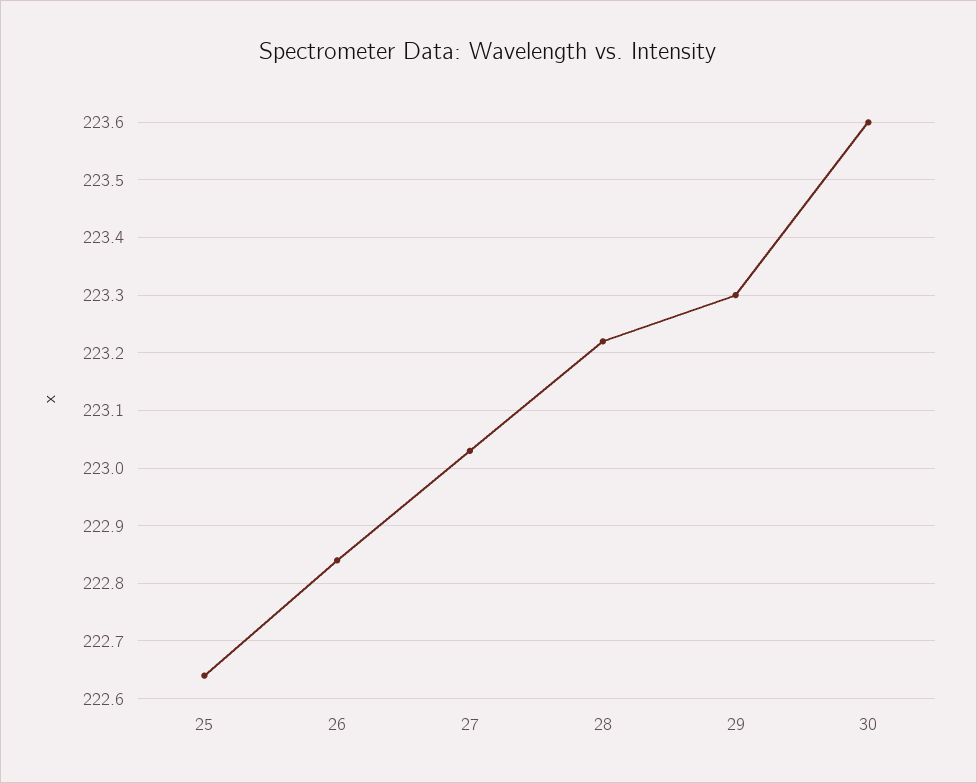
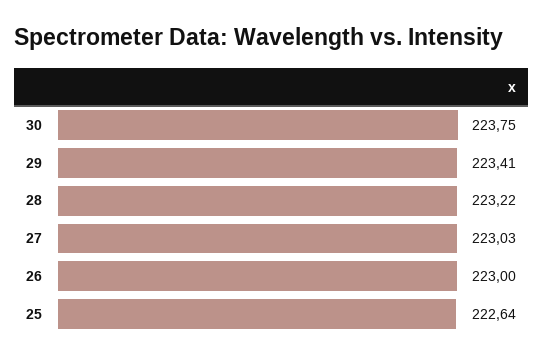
26: 222.85 -> 223
29: 223.3 -> 223.41
30: 223.6 -> 223.75

